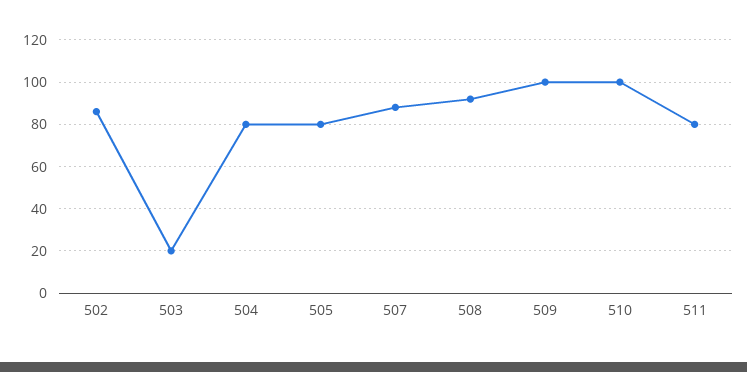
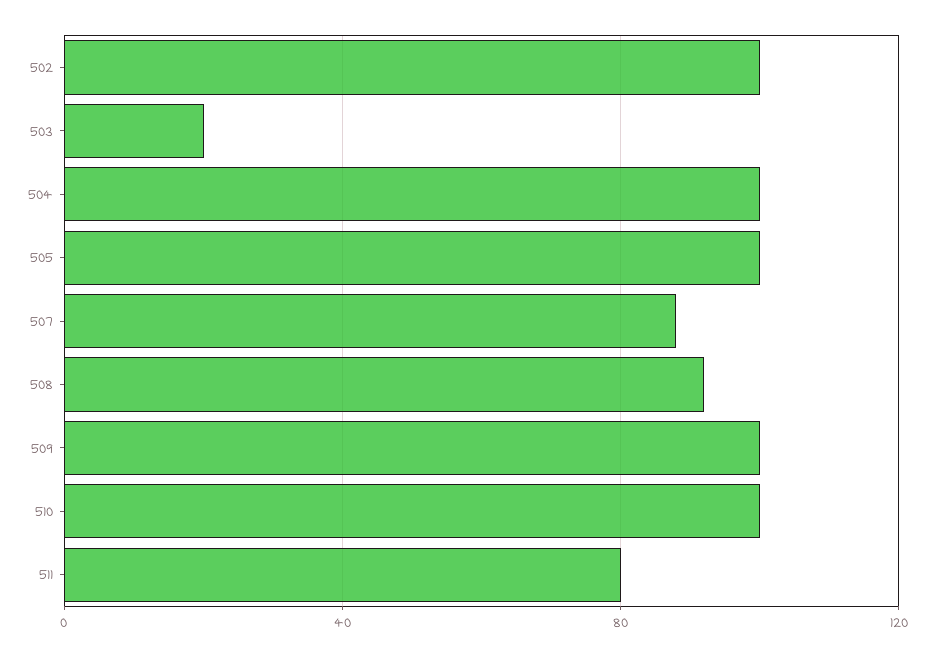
502: 85 -> 100
504: 80 -> 100
505: 80 -> 100

